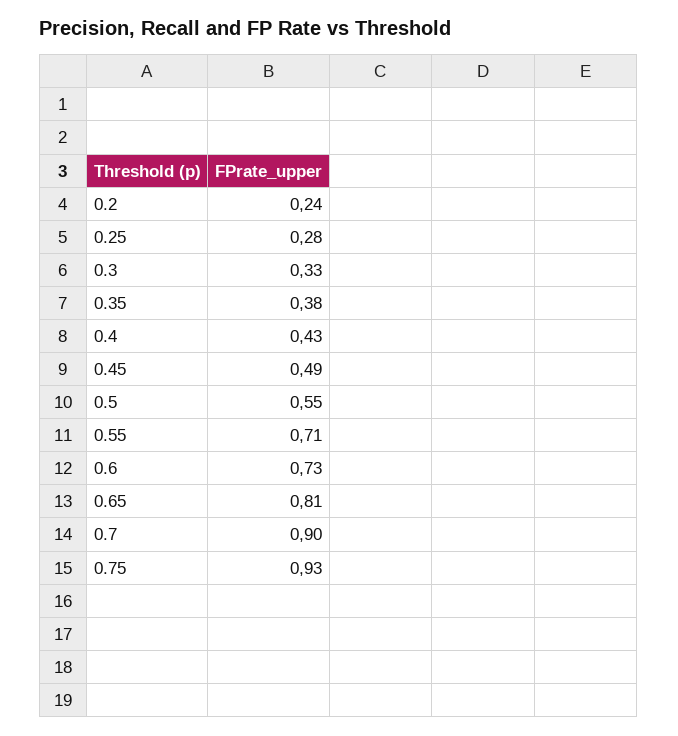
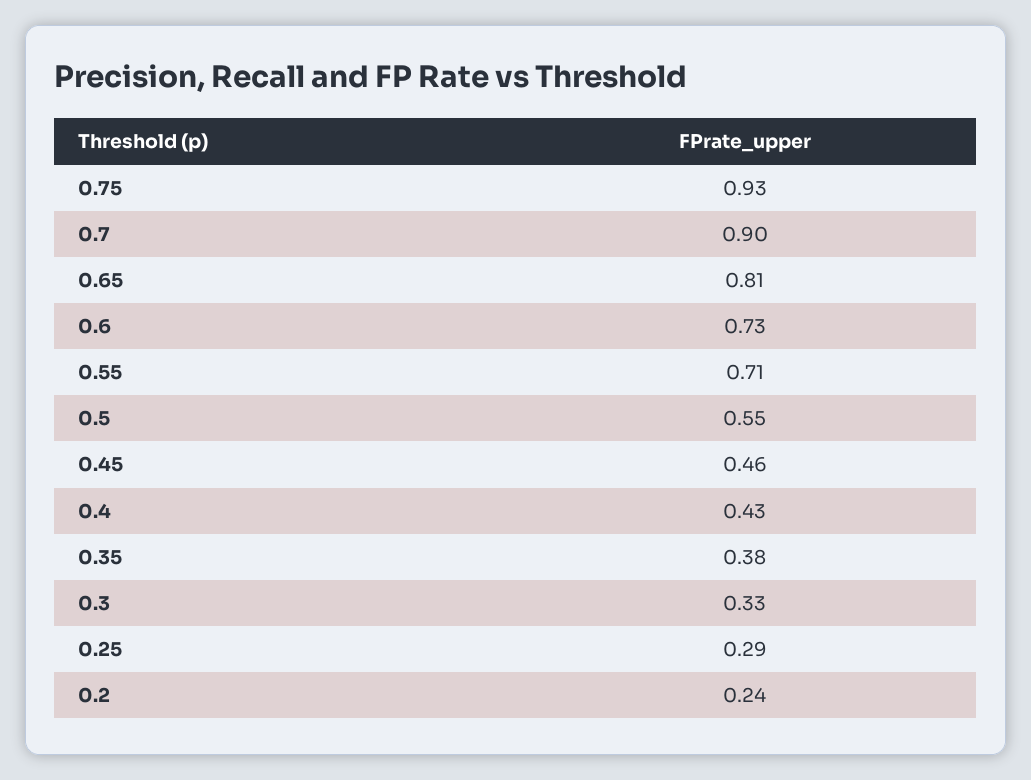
0.25: 0.28 -> 0.29
0.45: 0.49 -> 0.46

